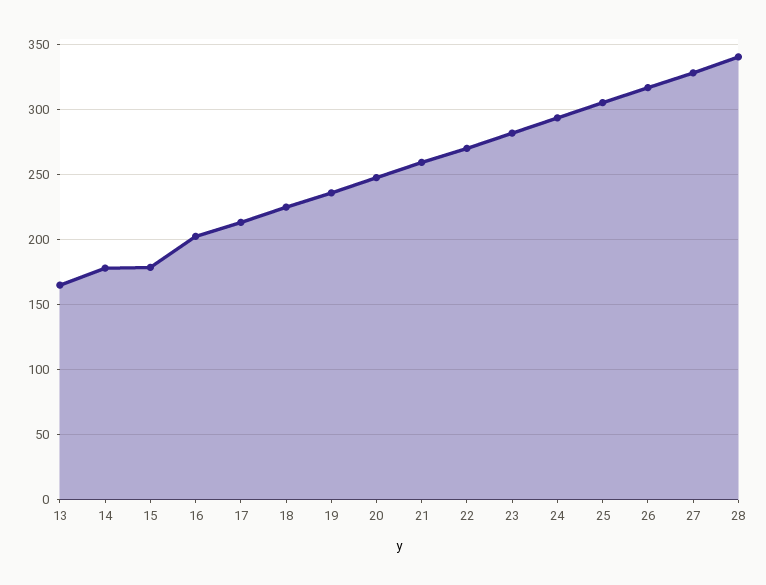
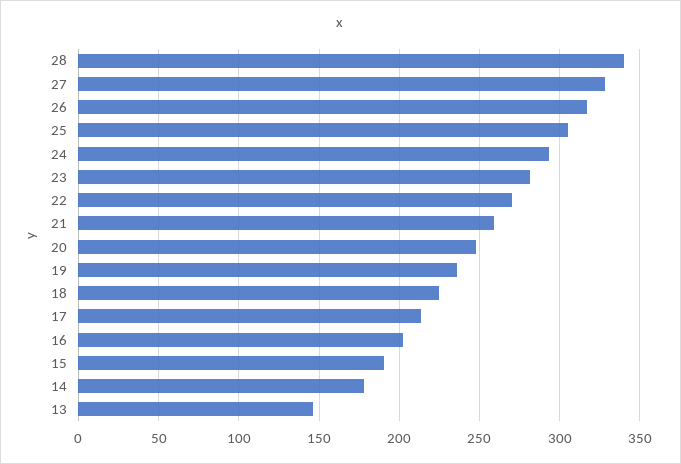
13: 165 -> 145
15: 180 -> 190

